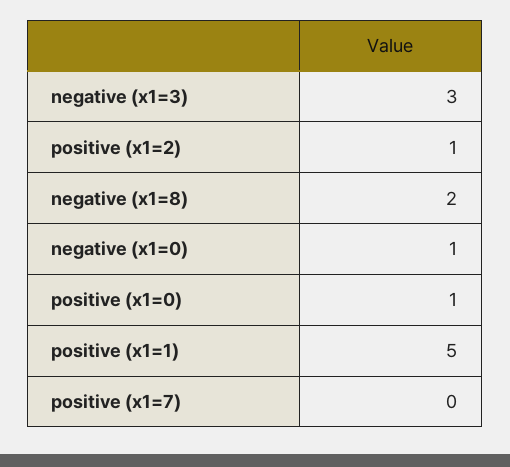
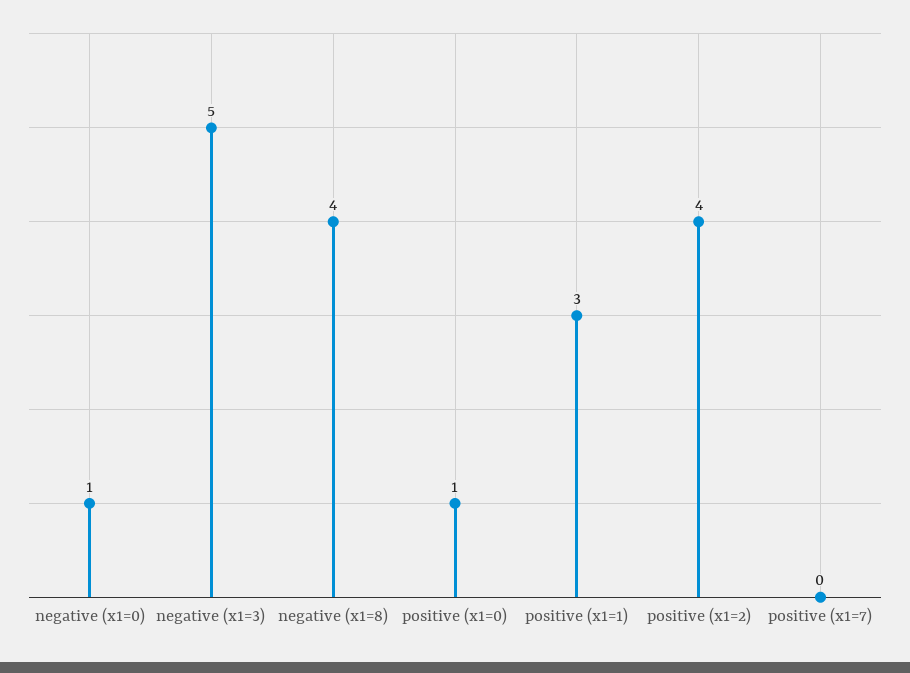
negative (x1=3): 3 -> 5
positive (x1=2): 1 -> 4
negative (x1=8): 2 -> 4
positive (x1=1): 5 -> 3

